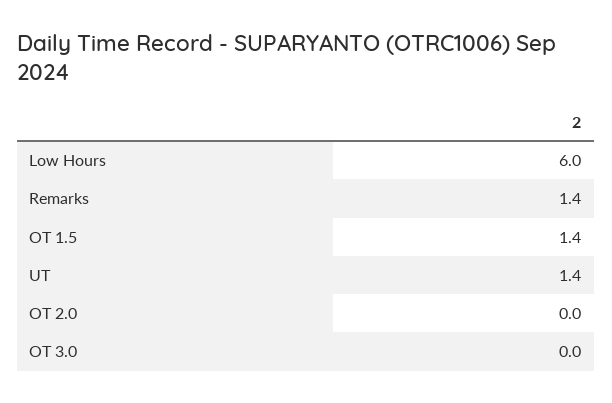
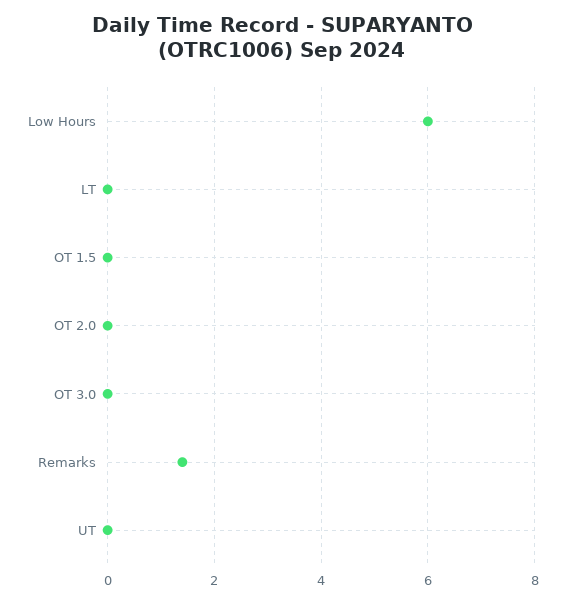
OT 1.5: 1.4 -> 0
UT: 1.4 -> 0
LT: none -> 0

